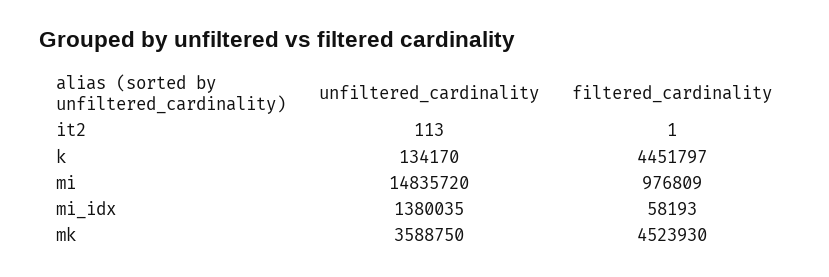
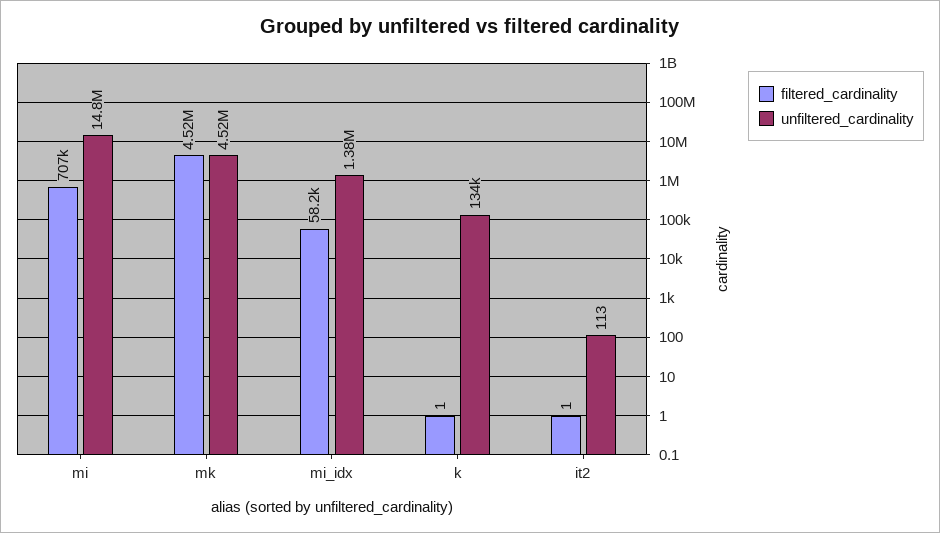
filtered_cardinality, k: 4451797 -> 1
filtered_cardinality, mi: 976809 -> 707000
unfiltered_cardinality, mk: 3588750 -> 4520000

